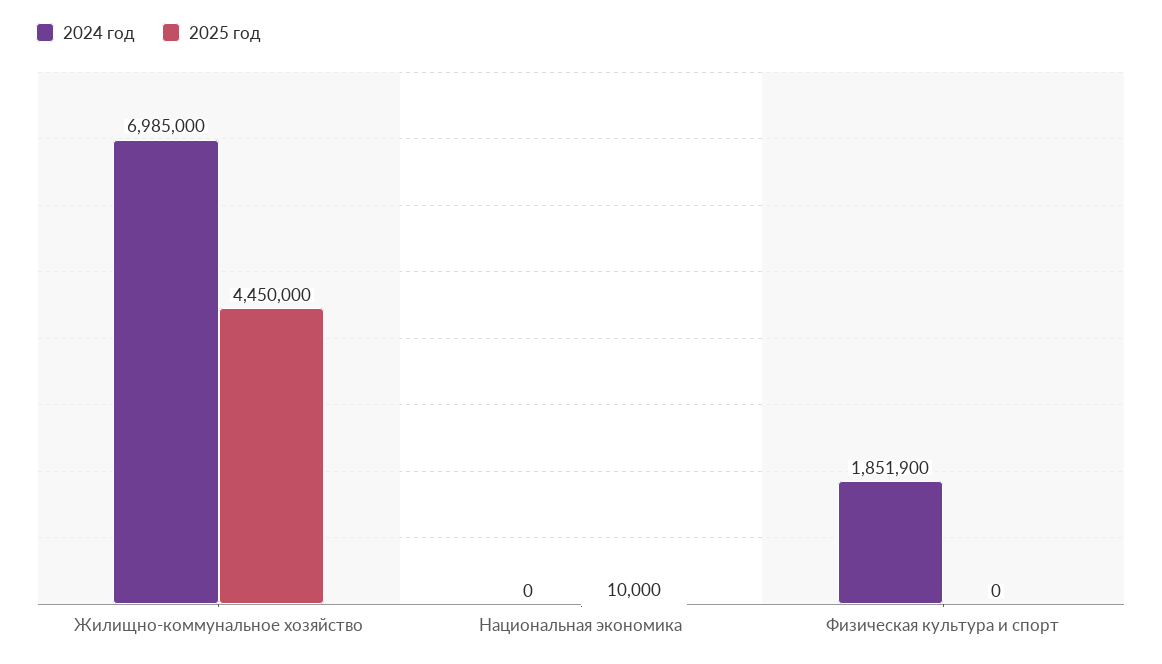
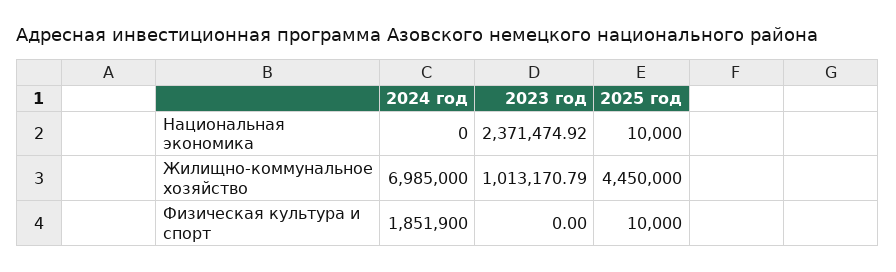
2025 год, Физическая культура и спорт: 0 -> 10000
2023 год, Национальная экономика: none -> 2371474.92
2023 год, Жилищно-коммунальное хозяйство: none -> 1013170.79
2023 год, Физическая культура и спорт: none -> 0

